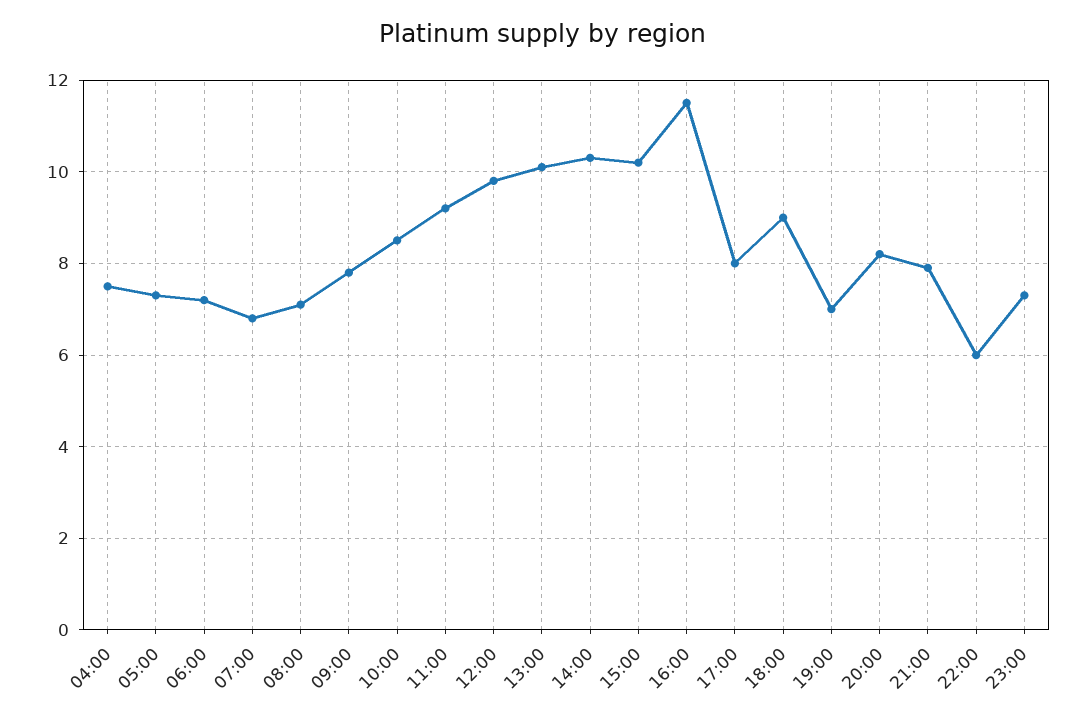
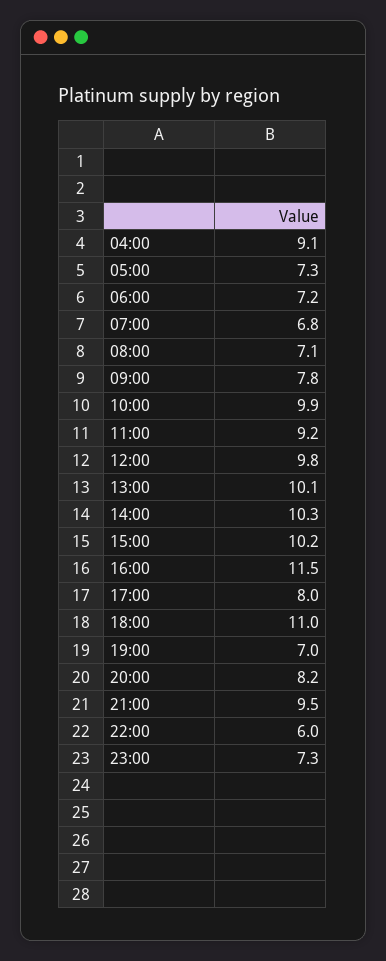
04:00: 7.5 -> 9.1
10:00: 8.5 -> 9.9
18:00: 9 -> 11
21:00: 8 -> 9.5

